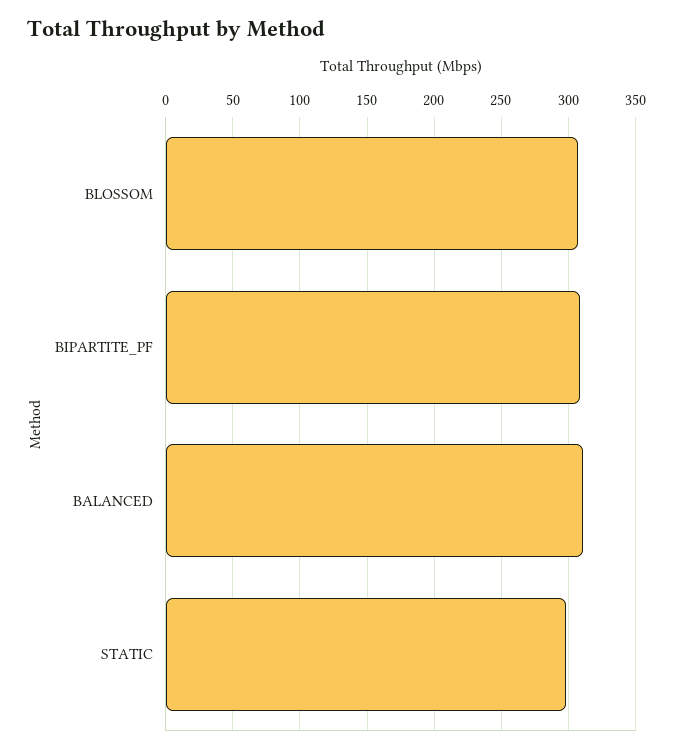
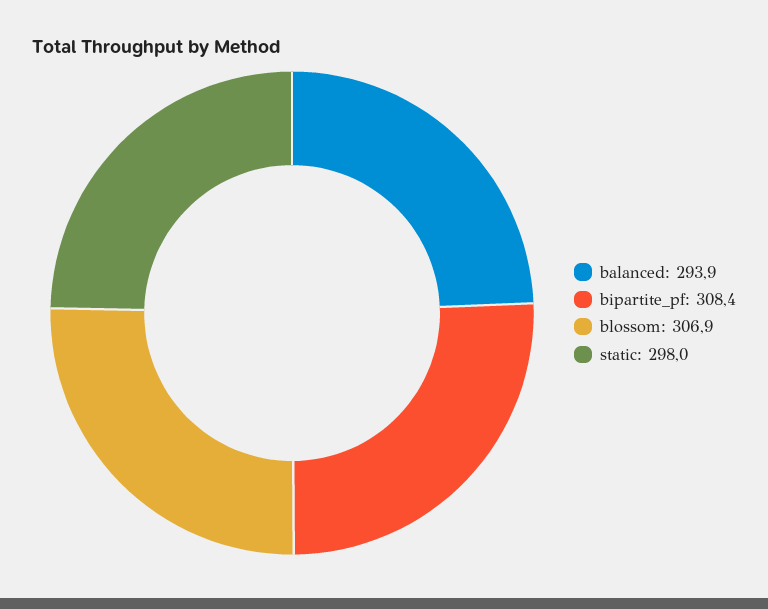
BALANCED: 310 -> 293.9

